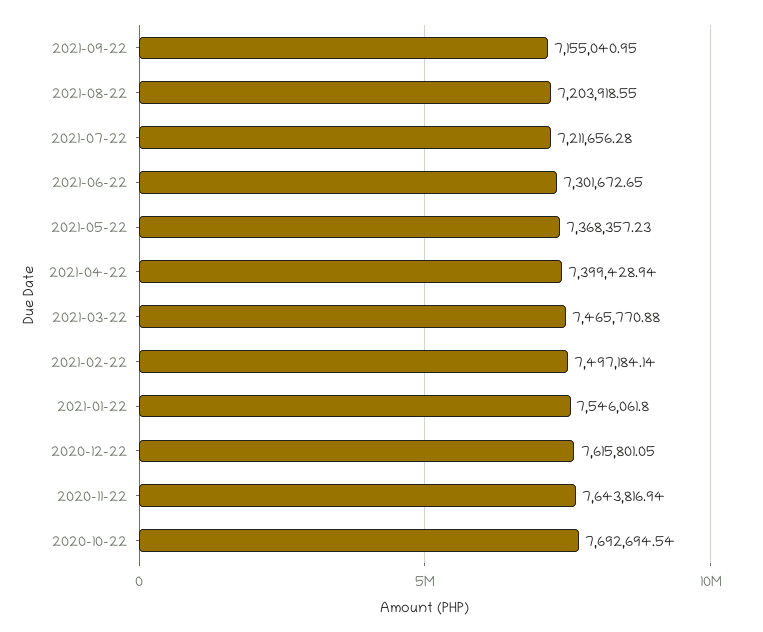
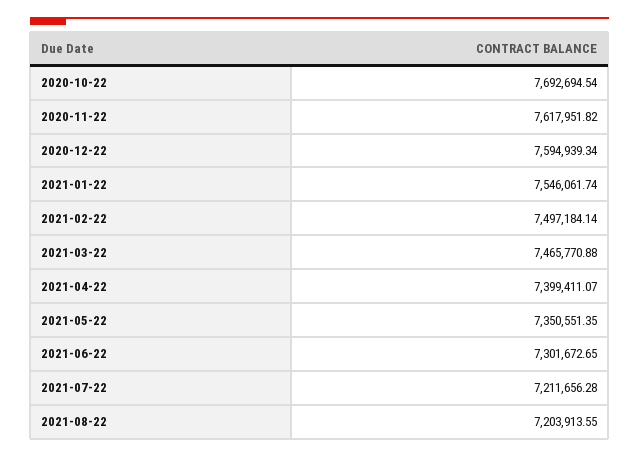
2021-09-22: 7155040.95 -> none
2021-08-22: 7203918.55 -> 7203913.55
2021-05-22: 7368357.23 -> 7350551.35
2021-04-22: 7399428.94 -> 7399411.07
2021-01-22: 7546061.8 -> 7546061.74
2020-12-22: 7615801.05 -> 7594939.34
2020-11-22: 7643816.94 -> 7617951.82

